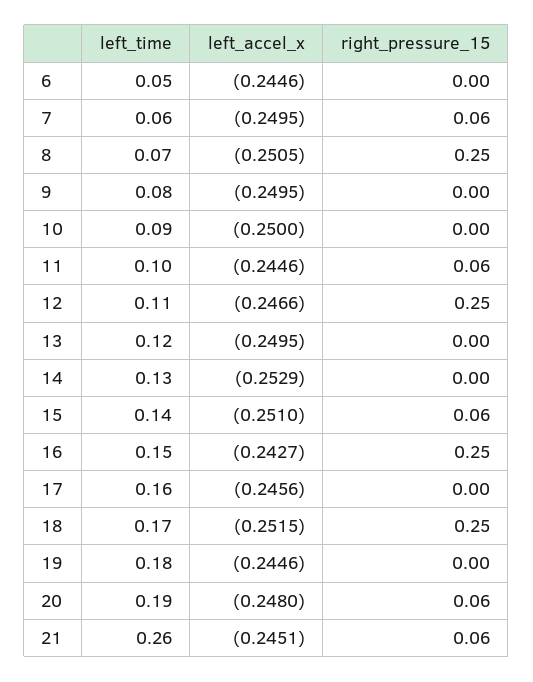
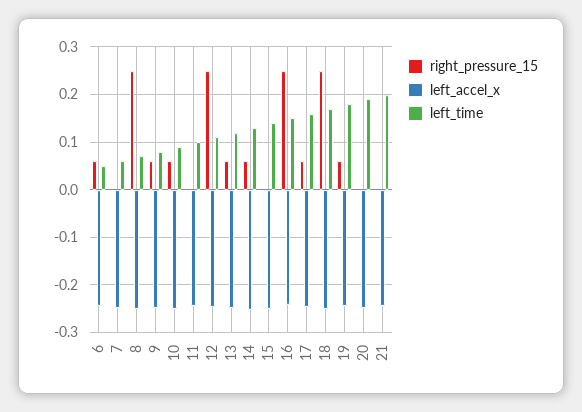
right_pressure_15, 6: 0 -> 0.06
right_pressure_15, 7: 0.06 -> 0
right_pressure_15, 9: 0 -> 0.06
right_pressure_15, 10: 0 -> 0.06
right_pressure_15, 11: 0.06 -> 0
right_pressure_15, 13: 0 -> 0.06
right_pressure_15, 14: 0 -> 0.06
right_pressure_15, 15: 0.06 -> 0
right_pressure_15, 17: 0 -> 0.06
right_pressure_15, 19: 0 -> 0.06
right_pressure_15, 20: 0.06 -> 0
left_time, 21: 0.26 -> 0.2
right_pressure_15, 21: 0.06 -> 0

